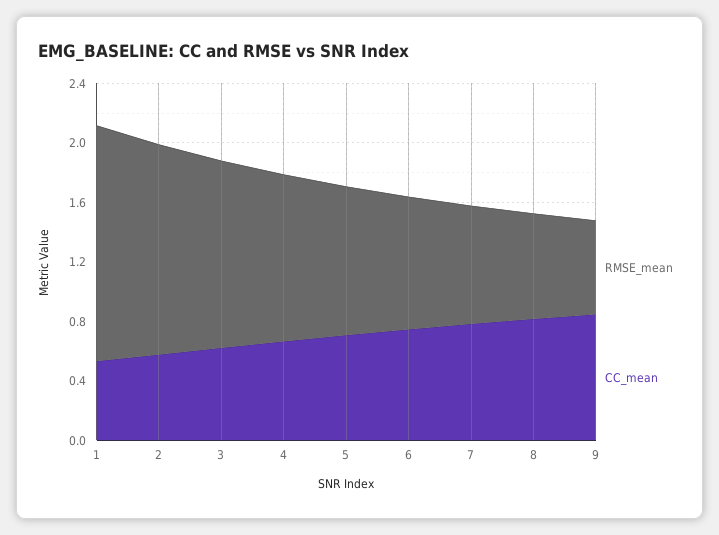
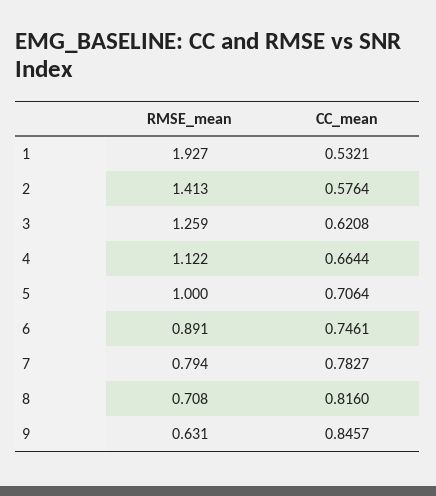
RMSE_mean, 1: 1.6 -> 1.927

